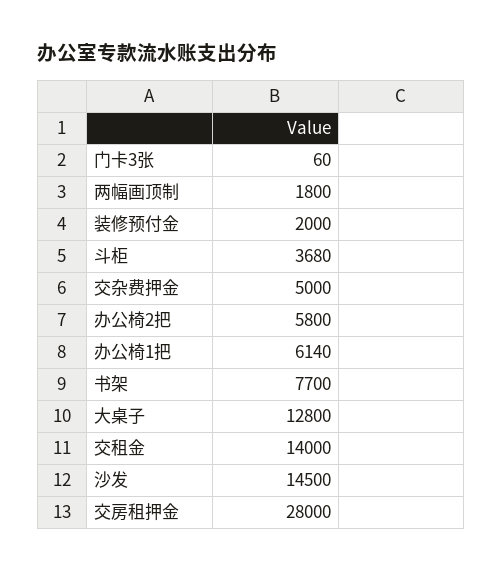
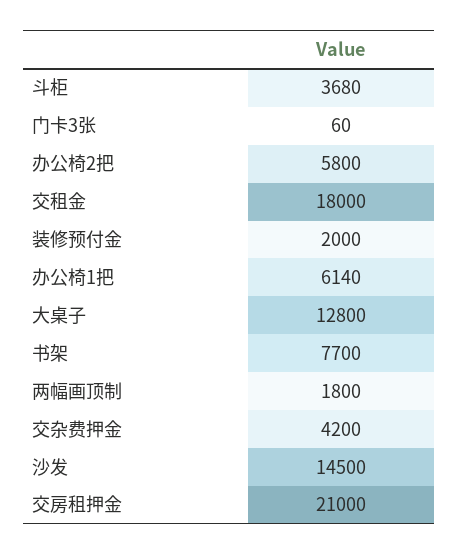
交杂费押金: 5000 -> 4200
交租金: 14000 -> 18000
交房租押金: 28000 -> 21000

